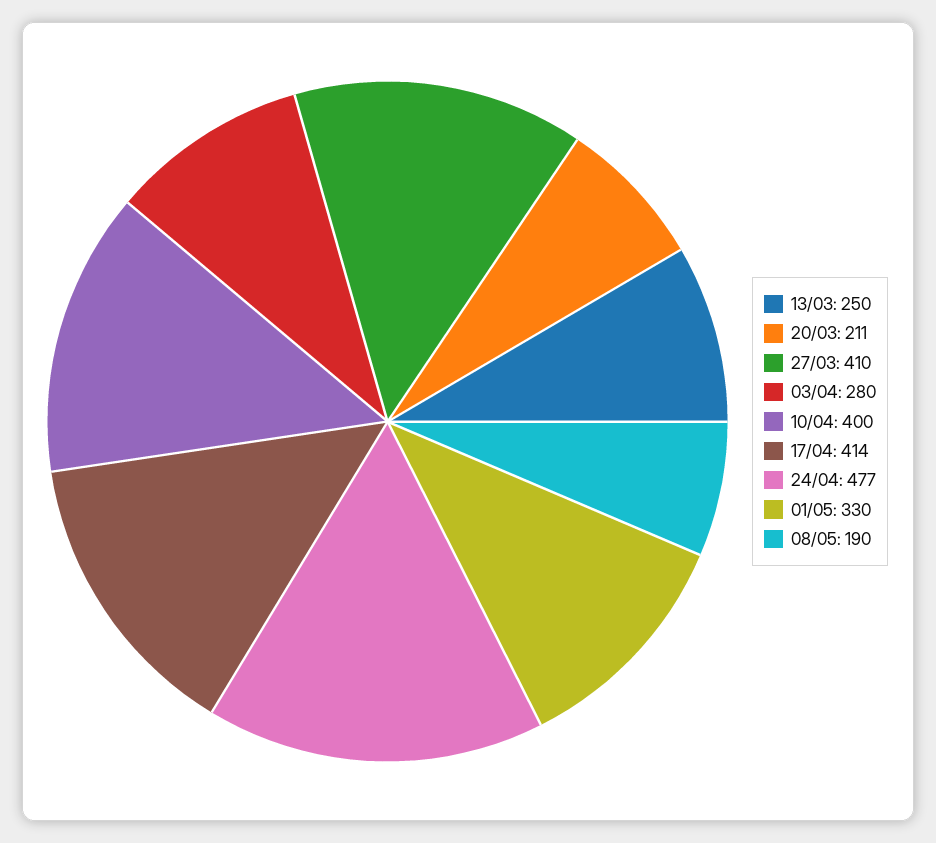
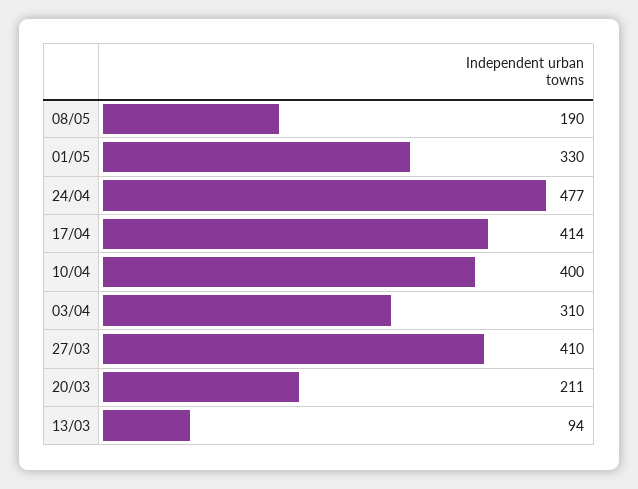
13/03: 250 -> 94
03/04: 280 -> 310

